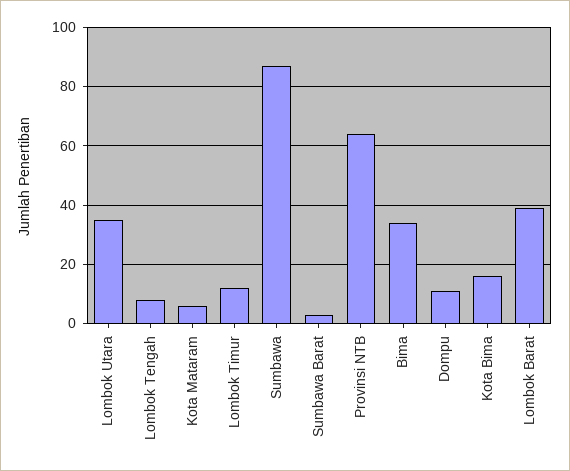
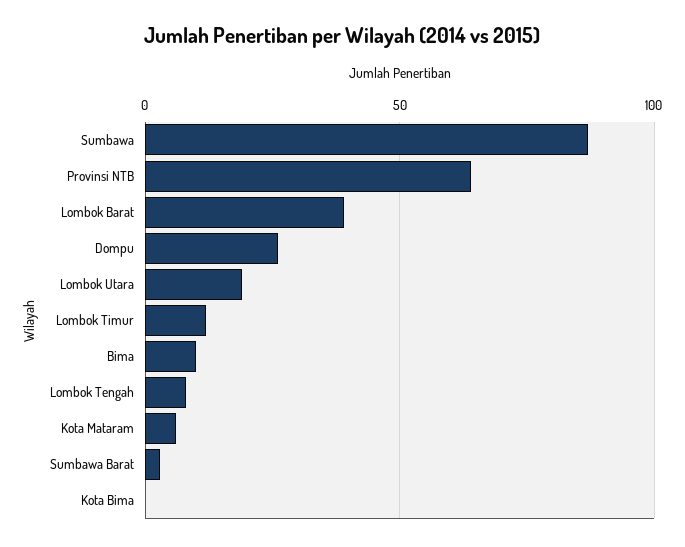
Lombok Utara: 35 -> 20
Bima: 35 -> 10
Dompu: 10 -> 25
Kota Bima: 15 -> 0

